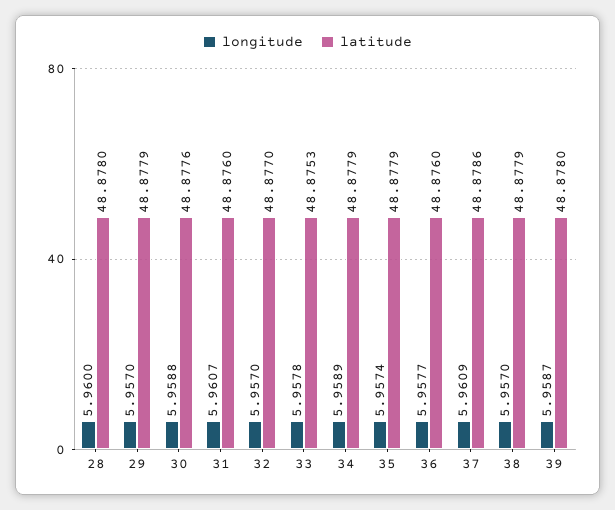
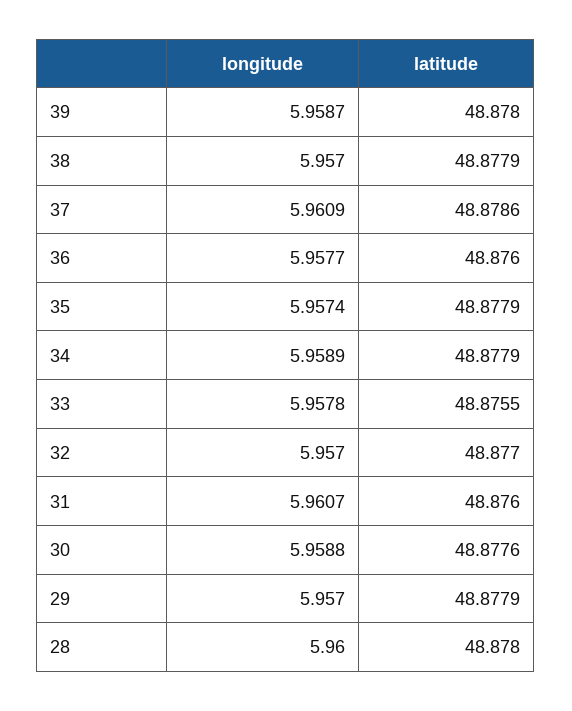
latitude, 33: 48.8753 -> 48.8755

